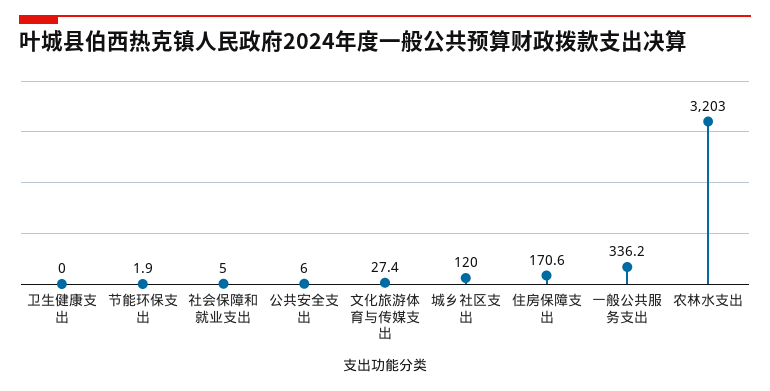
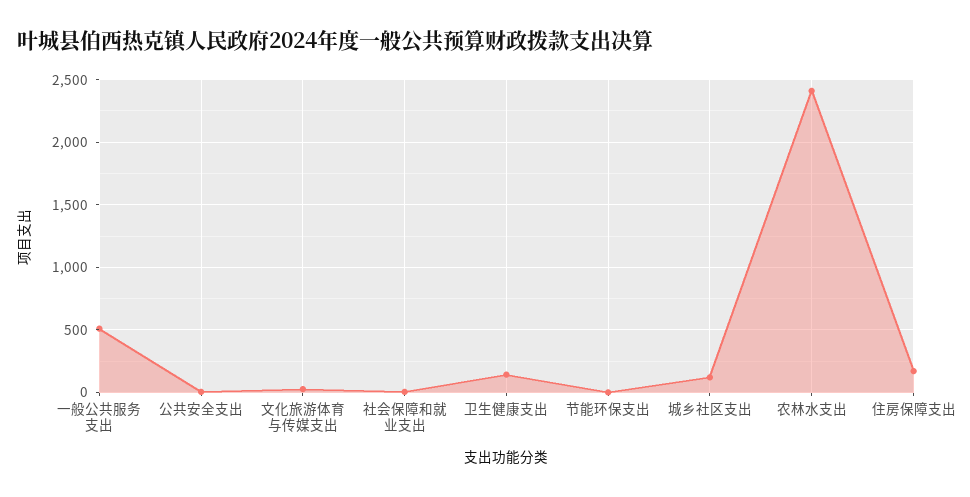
卫生健康支出: 0 -> 150
一般公共服务支出: 336.2 -> 500
农林水支出: 3203 -> 2400

